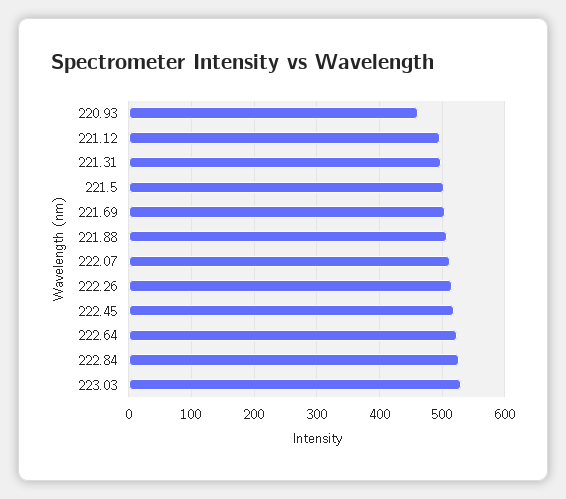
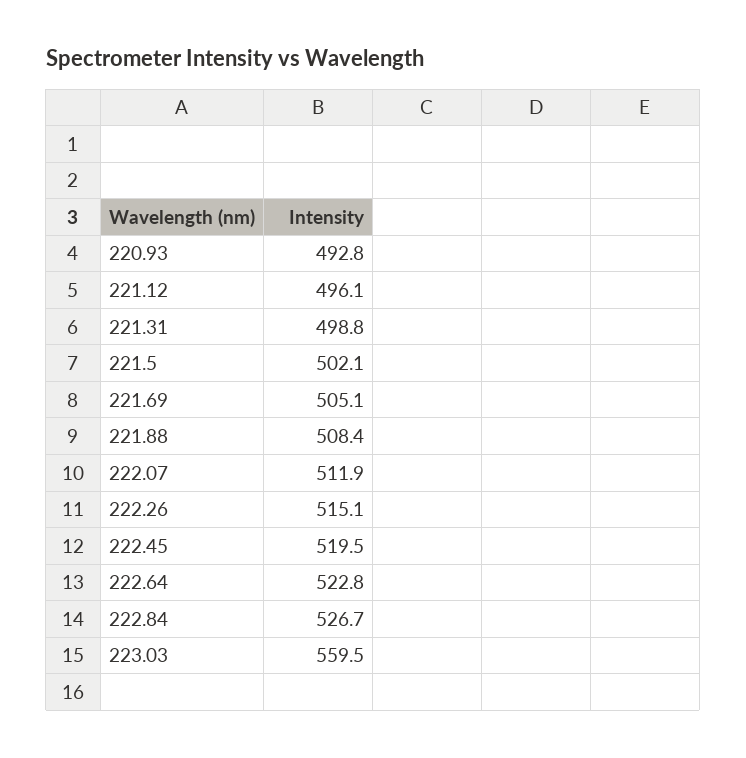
220.93: 460 -> 492.8
223.03: 530 -> 559.5

